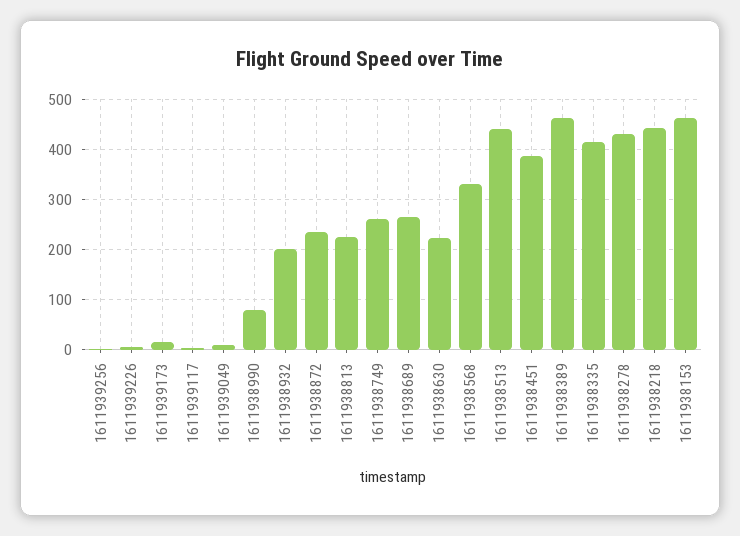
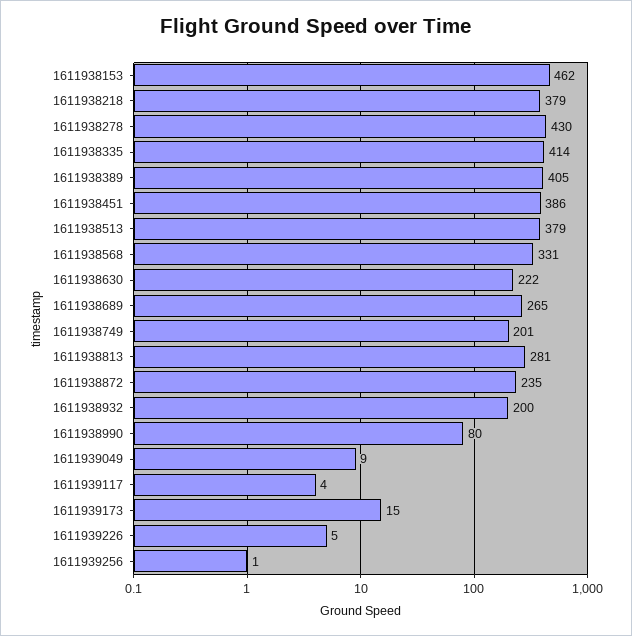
1611938813: 220 -> 281
1611938749: 260 -> 201
1611938513: 440 -> 379
1611938389: 460 -> 405
1611938218: 440 -> 379

